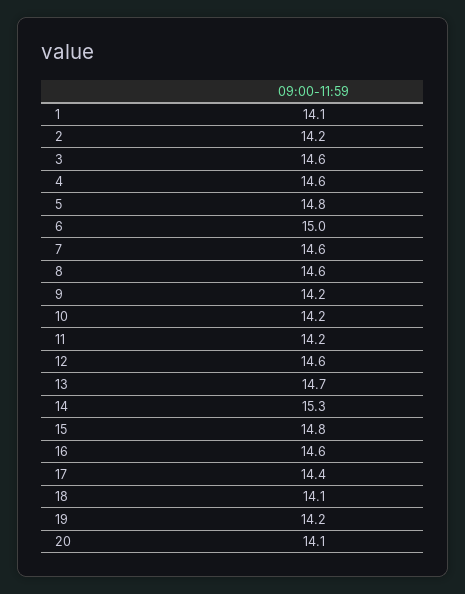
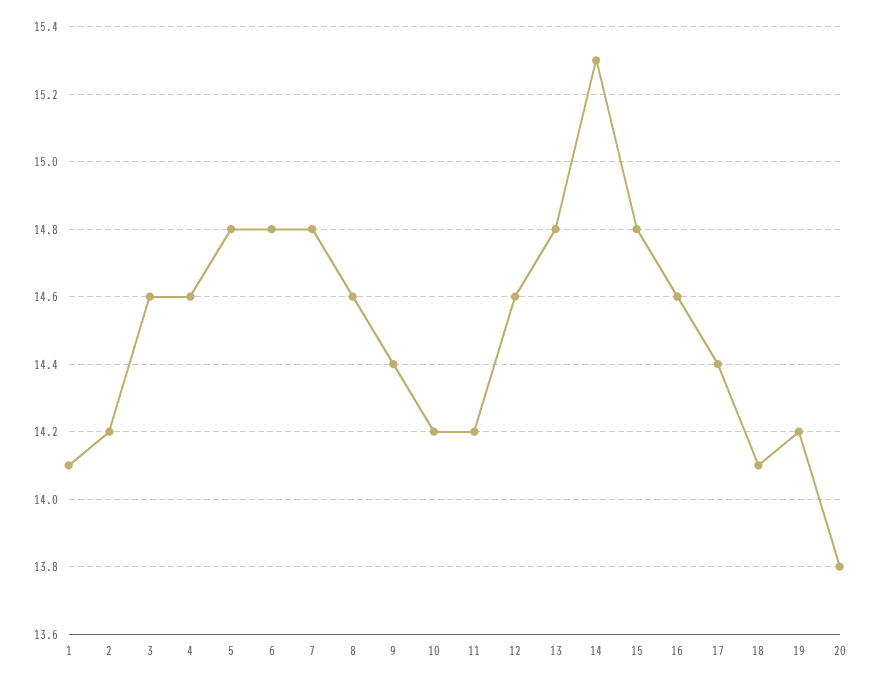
6: 15 -> 14.8
7: 14.6 -> 14.8
9: 14.2 -> 14.4
13: 14.7 -> 14.8
20: 14.1 -> 13.8

